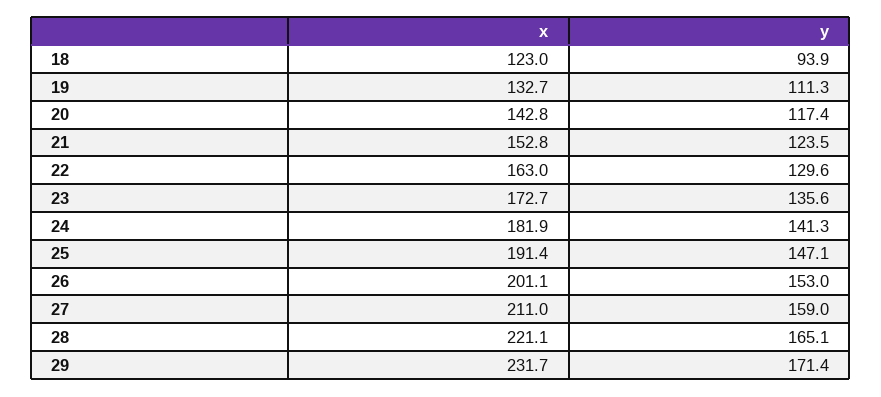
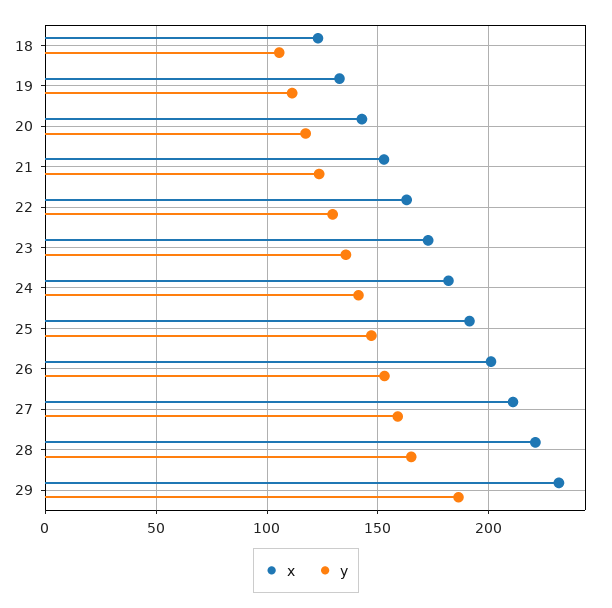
y, 18: 93.9 -> 105
y, 29: 171.4 -> 185

